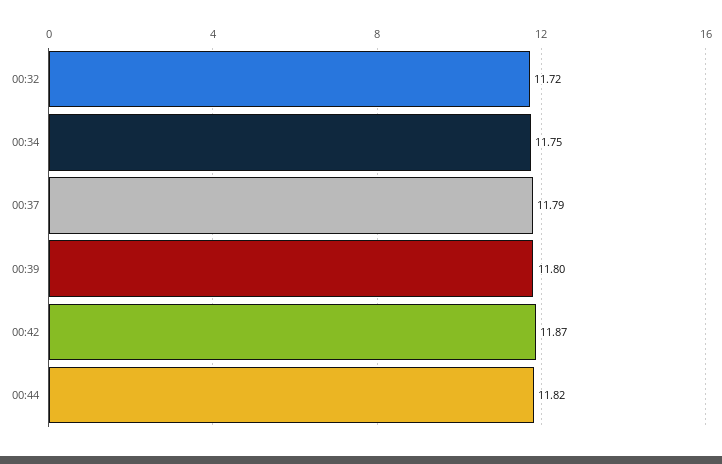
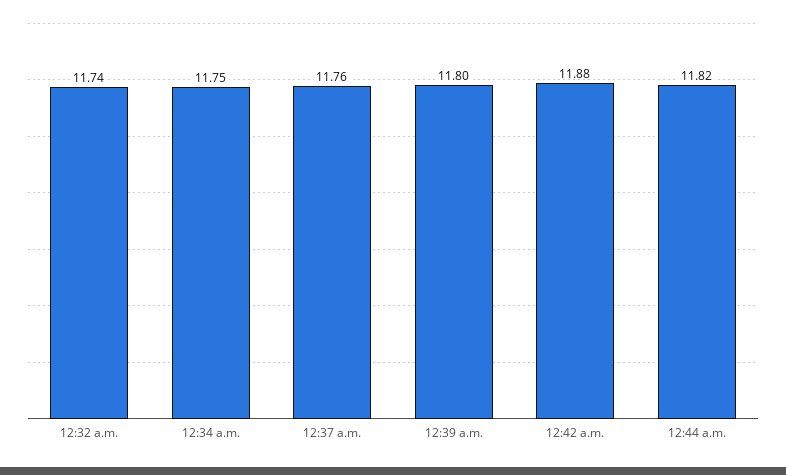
00:32: 11.72 -> 11.74
00:37: 11.79 -> 11.76
00:42: 11.87 -> 11.88

